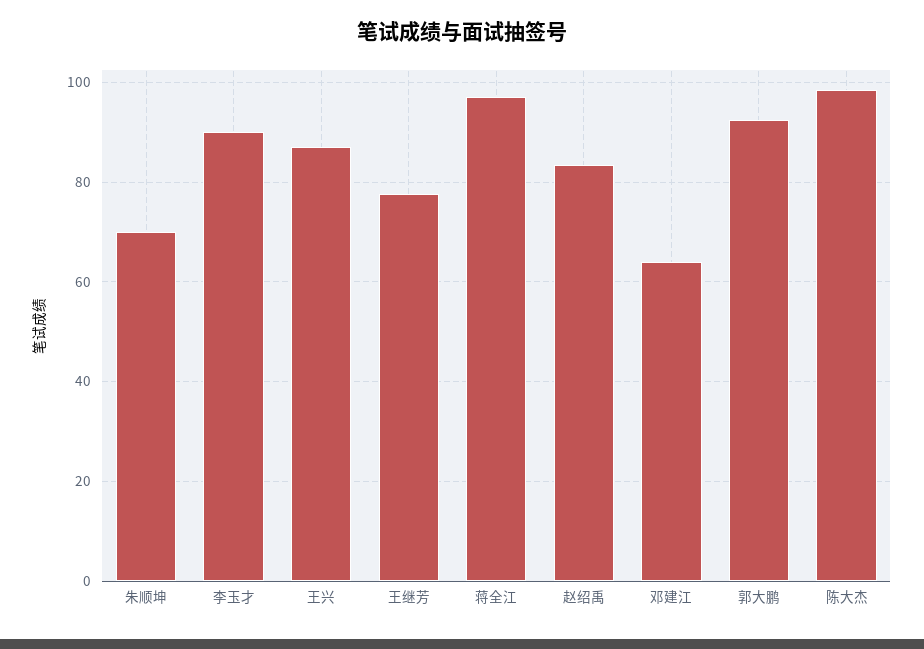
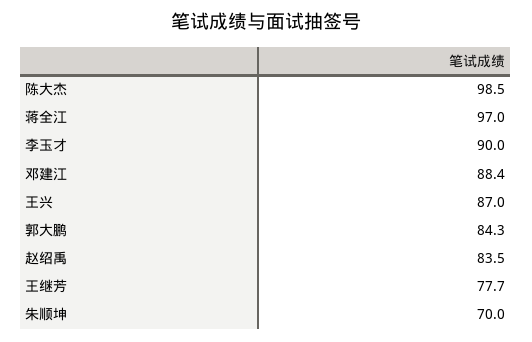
邓建江: 64 -> 88.4
郭大鹏: 92 -> 84.3

